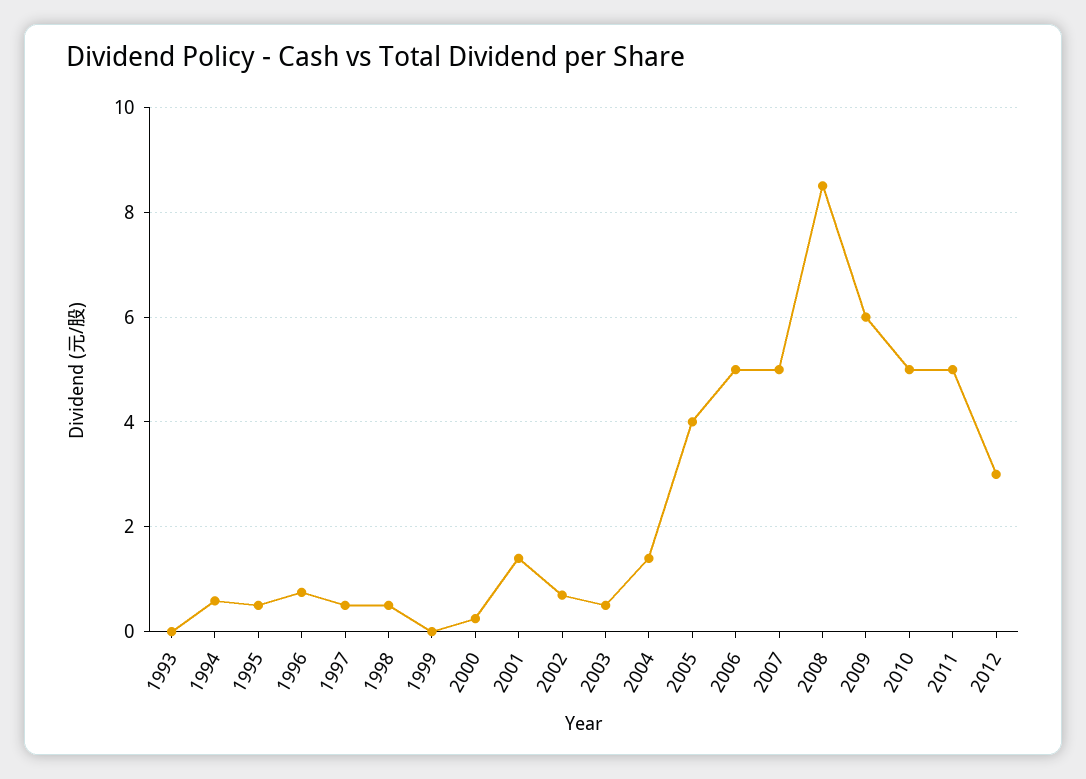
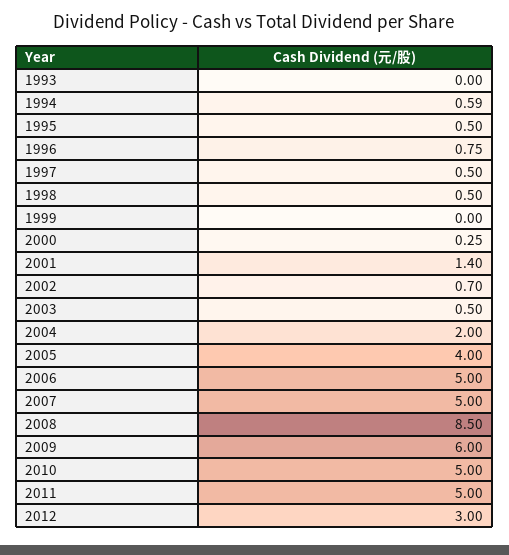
2004: 1.4 -> 2

